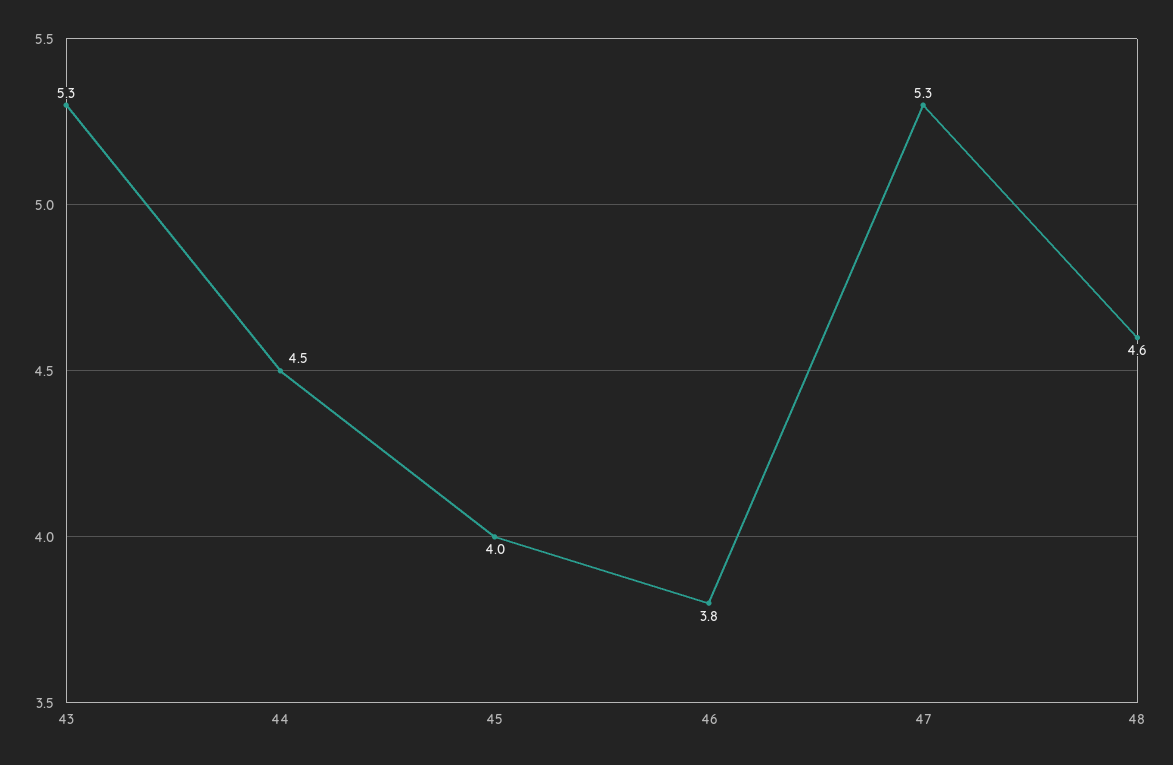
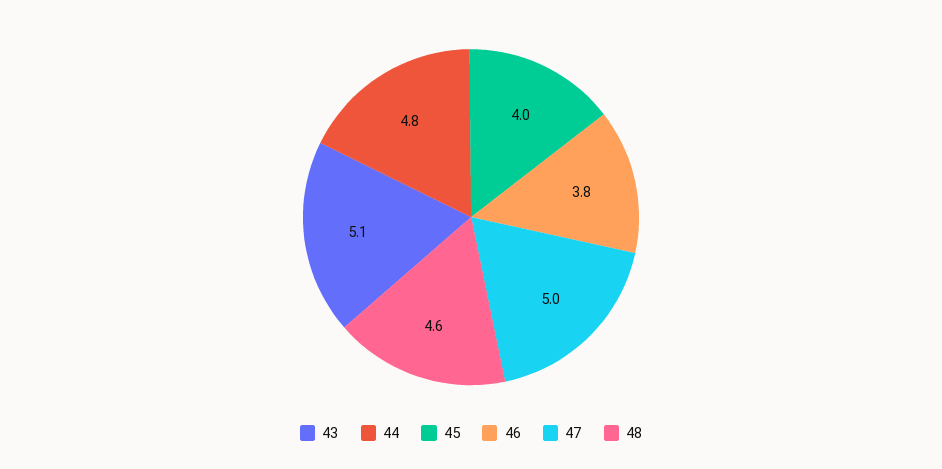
43: 5.3 -> 5.1
44: 4.5 -> 4.8
47: 5.3 -> 5

